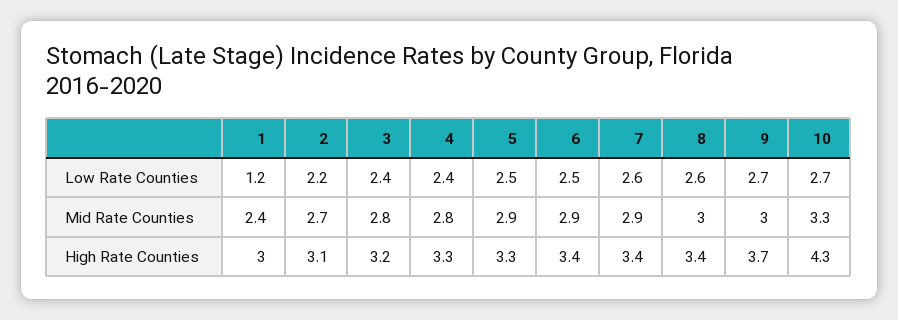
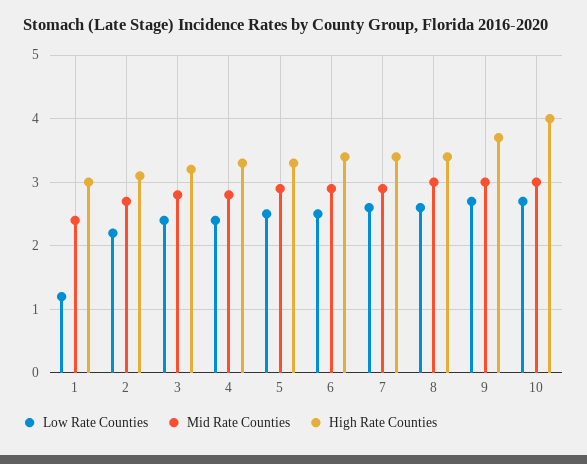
Mid Rate Counties, 10: 3.3 -> 3
High Rate Counties, 10: 4.3 -> 4

